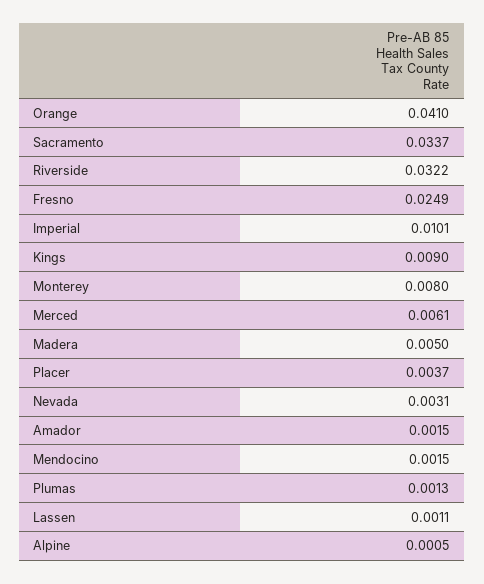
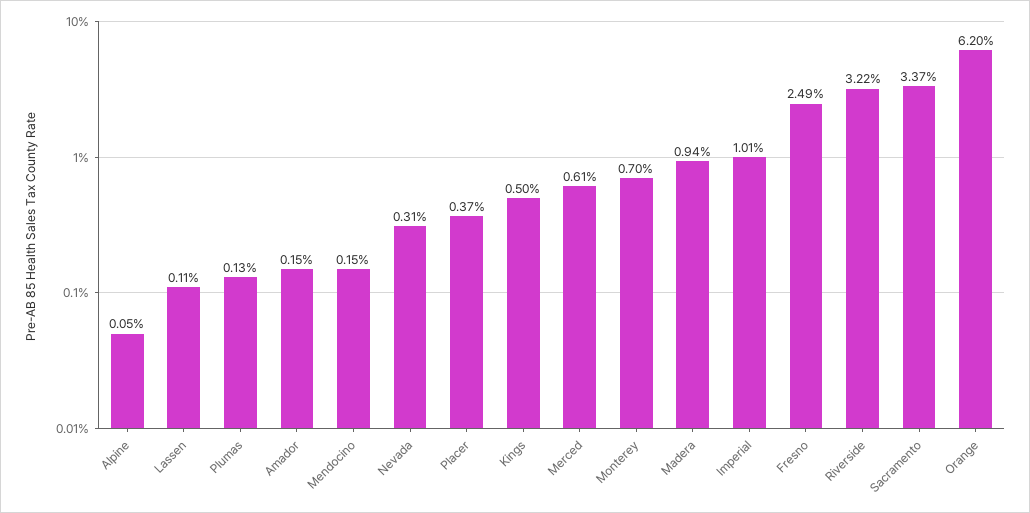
Orange: 0.041 -> 0.062
Kings: 0.009 -> 0.005
Monterey: 0.008 -> 0.007
Madera: 0.005 -> 0.0094

